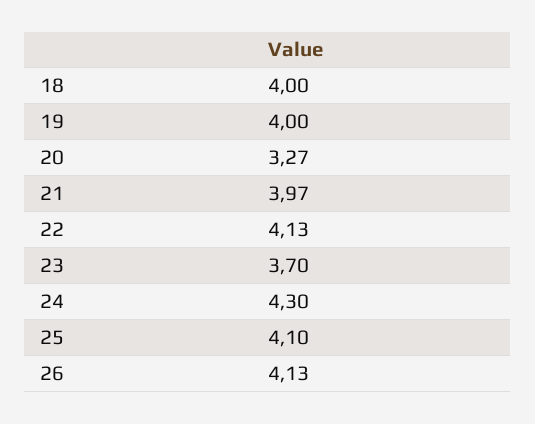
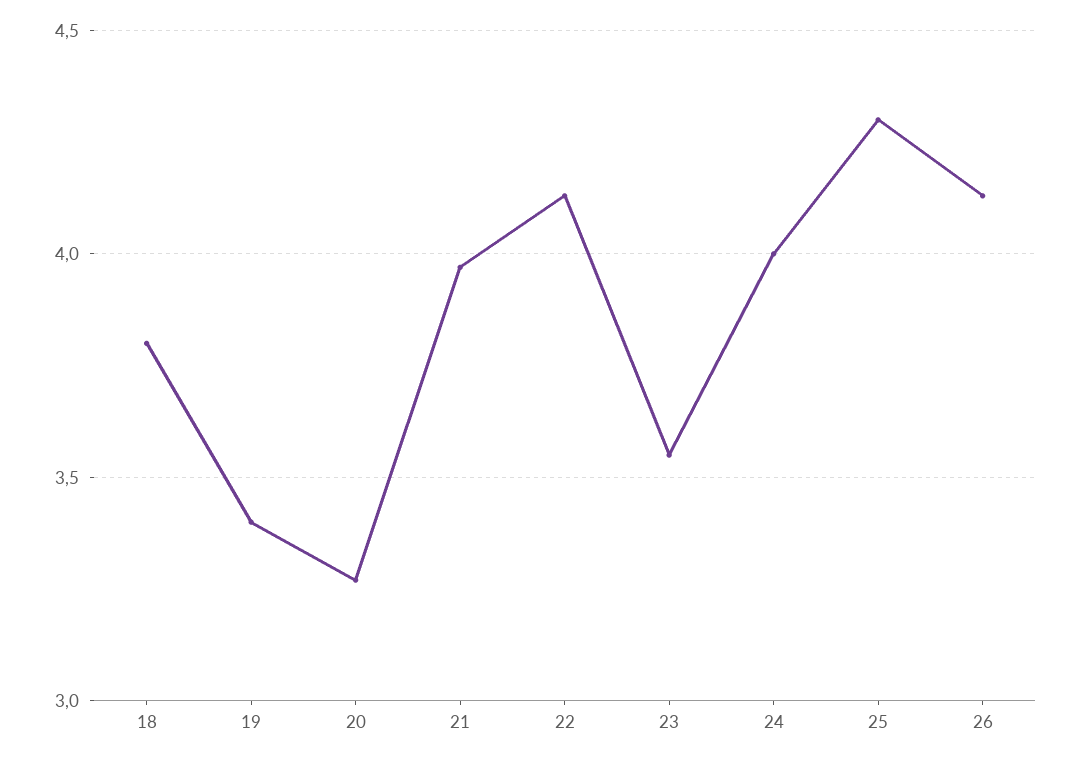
18: 4 -> 3.8
19: 4 -> 3.4
23: 3.7 -> 3.55
24: 4.3 -> 4
25: 4.1 -> 4.3

